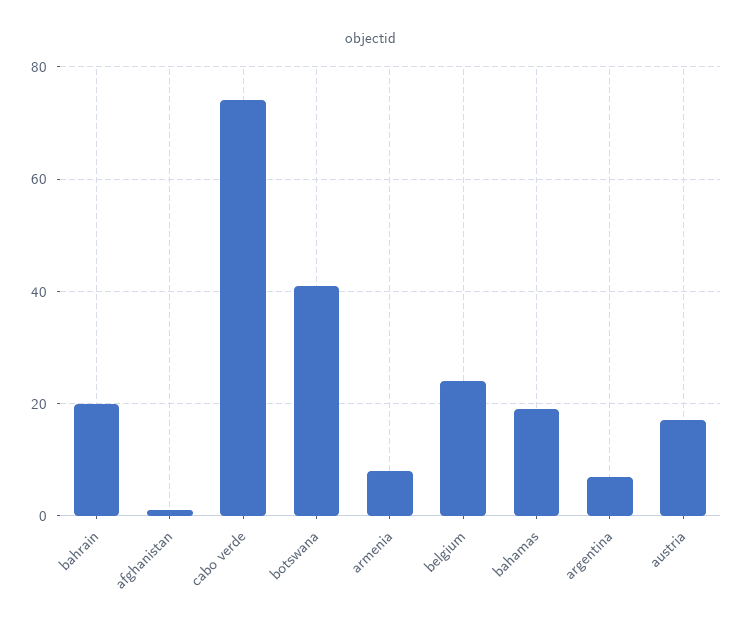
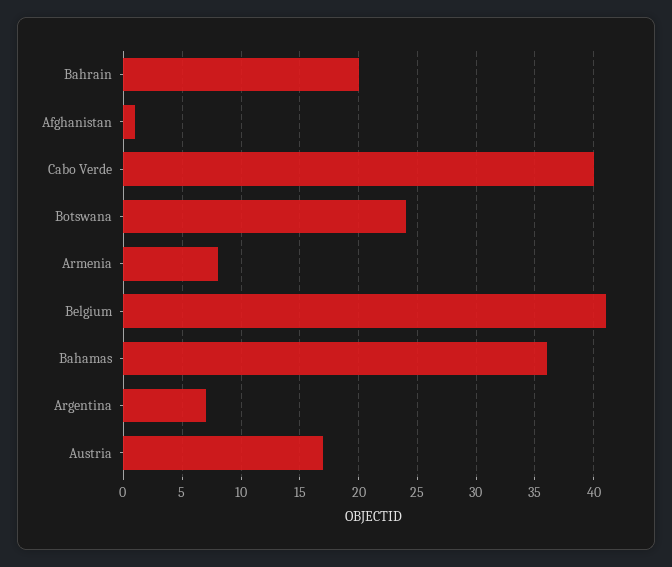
cabo verde: 75 -> 40
botswana: 40 -> 24
belgium: 25 -> 41
bahamas: 20 -> 36

